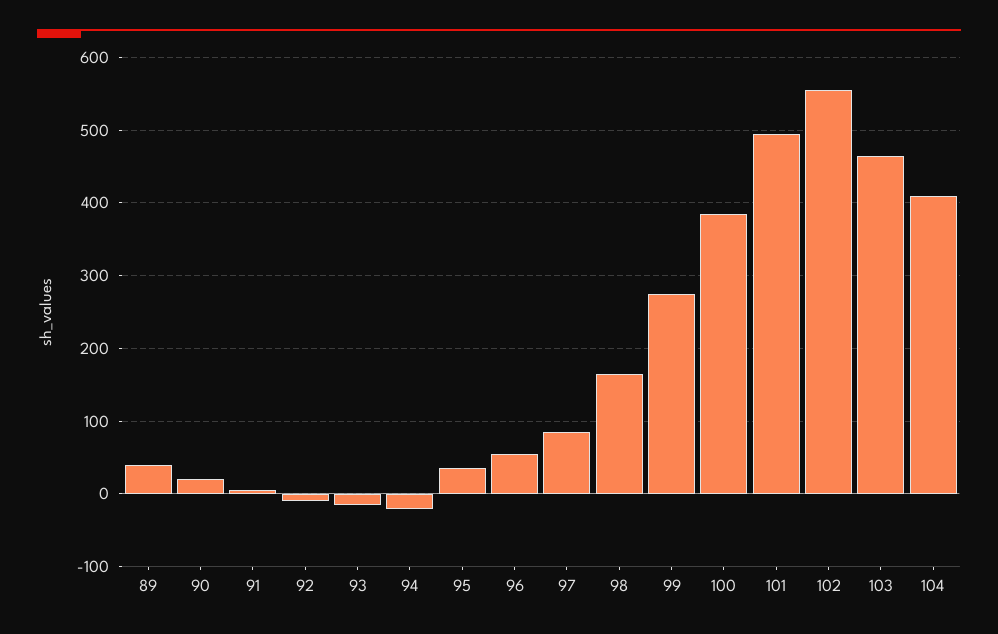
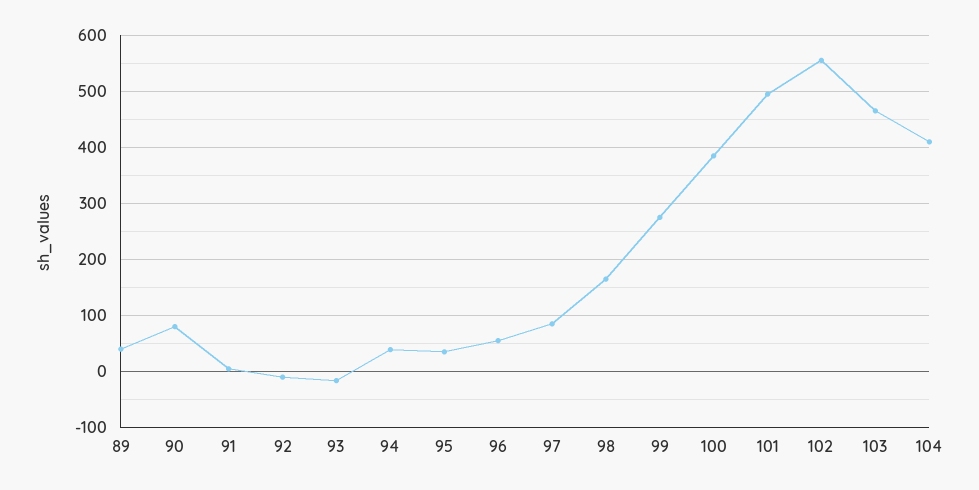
90: 20 -> 80
94: -20 -> 40

